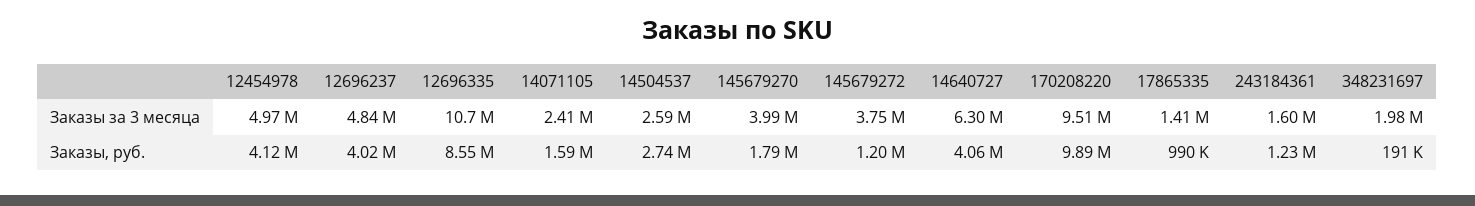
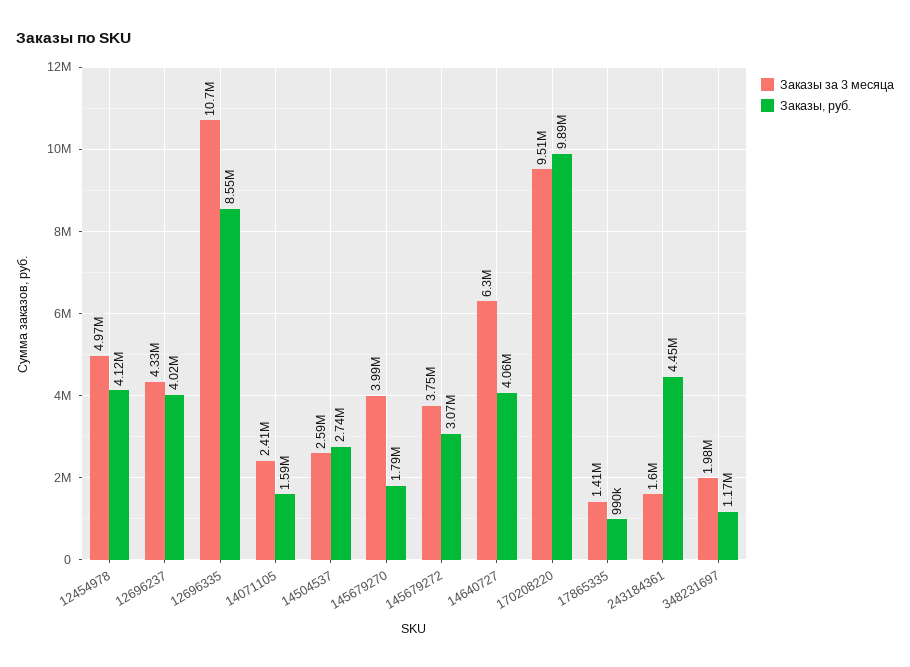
Заказы за 3 месяца, 12696237: 4840000 -> 4330000
Заказы, руб., 145679272: 1200000 -> 3070000
Заказы, руб., 243184361: 1230000 -> 4450000
Заказы, руб., 348231697: 191000 -> 1170000

